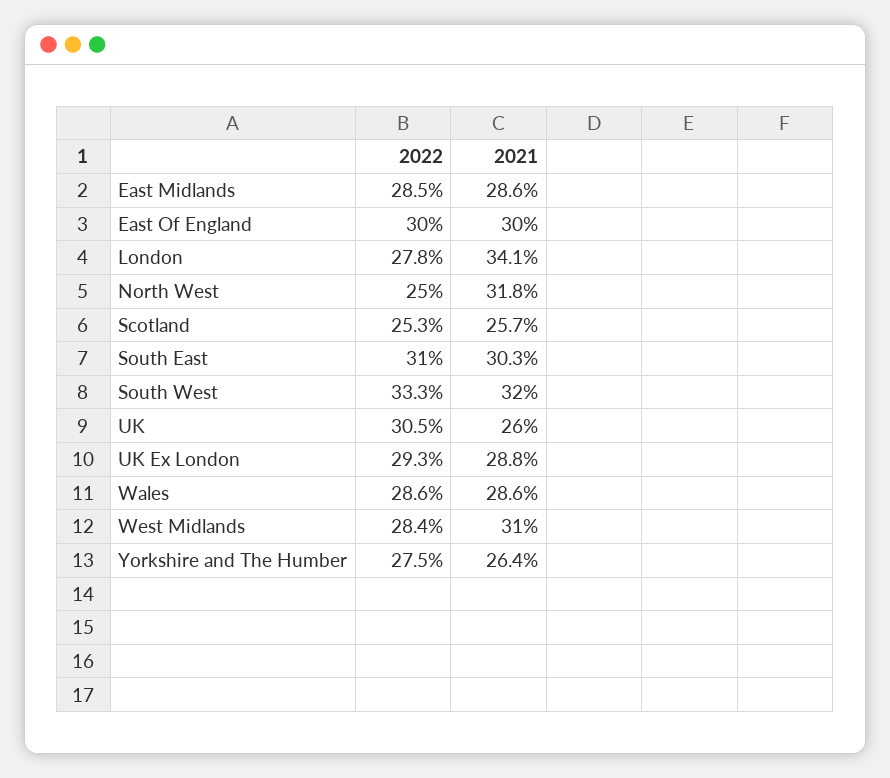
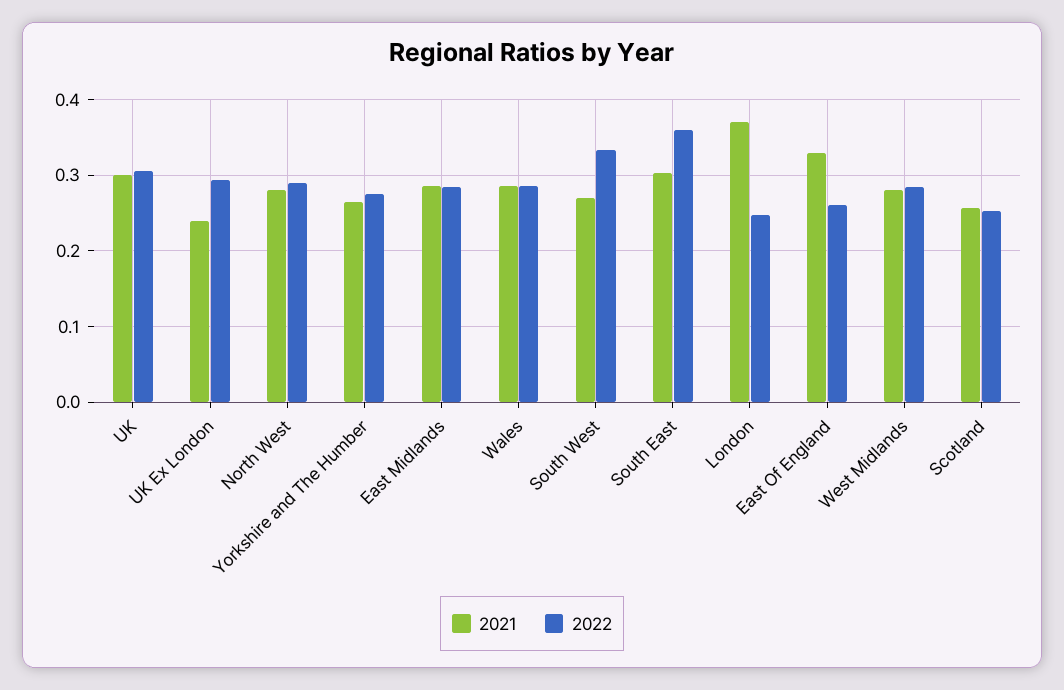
2022, East Of England: 0.3 -> 0.26
2021, East Of England: 0.3 -> 0.33
2022, London: 0.278 -> 0.25
2021, London: 0.341 -> 0.37
2022, North West: 0.25 -> 0.29
2021, North West: 0.318 -> 0.28
2022, South East: 0.31 -> 0.36
2021, South West: 0.32 -> 0.27
2021, UK: 0.26 -> 0.3
2021, UK Ex London: 0.288 -> 0.24
2021, West Midlands: 0.31 -> 0.28

